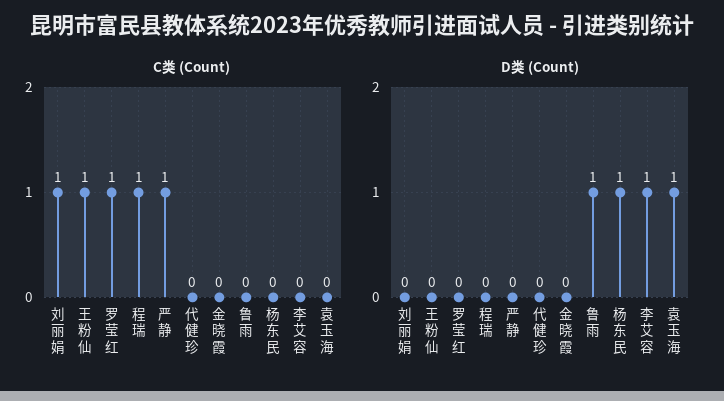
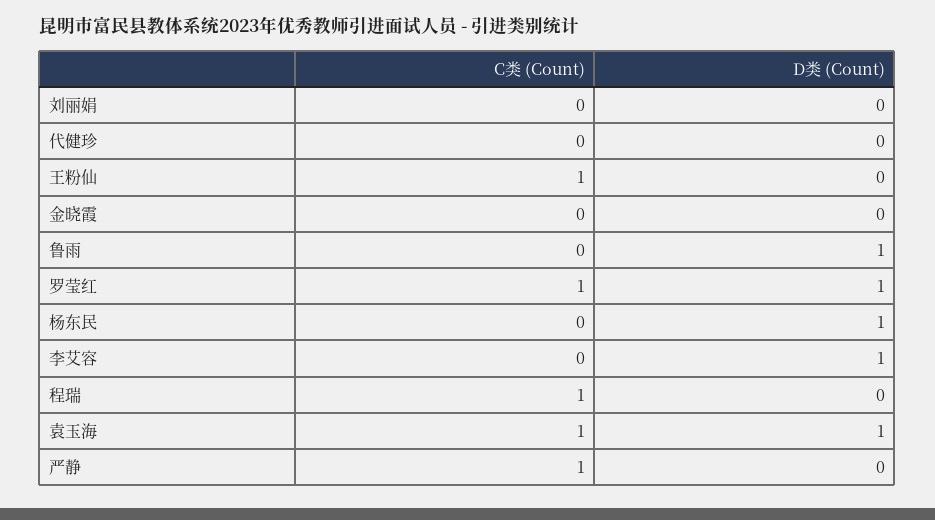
C类 (Count), 刘丽娟: 1 -> 0
C类 (Count), 袁玉海: 0 -> 1
D类 (Count), 罗莹红: 0 -> 1

